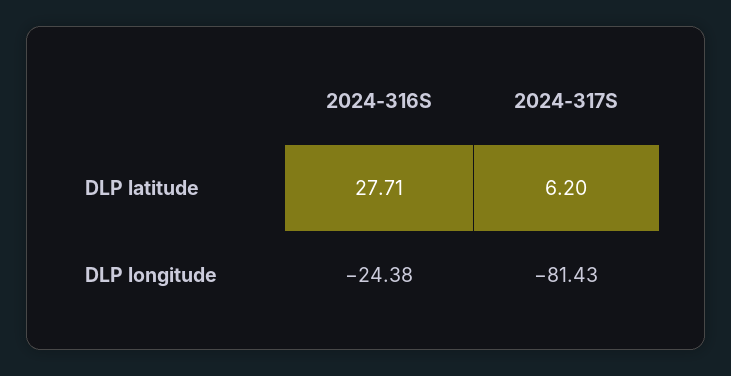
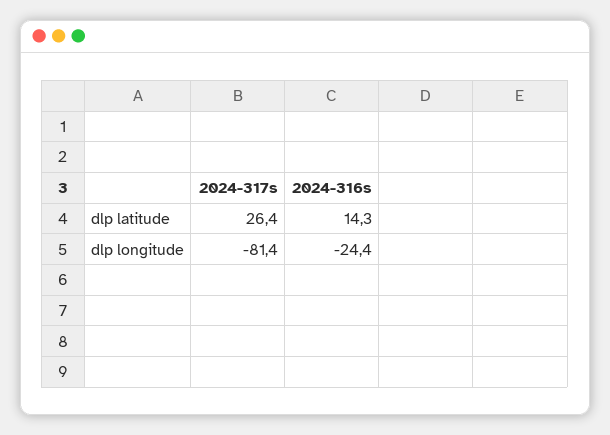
2024-316S, DLP latitude: 27.71 -> 14.3
2024-317S, DLP latitude: 6.2 -> 26.4

